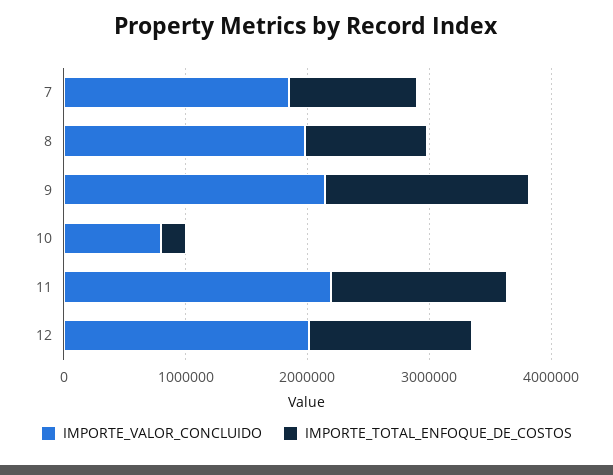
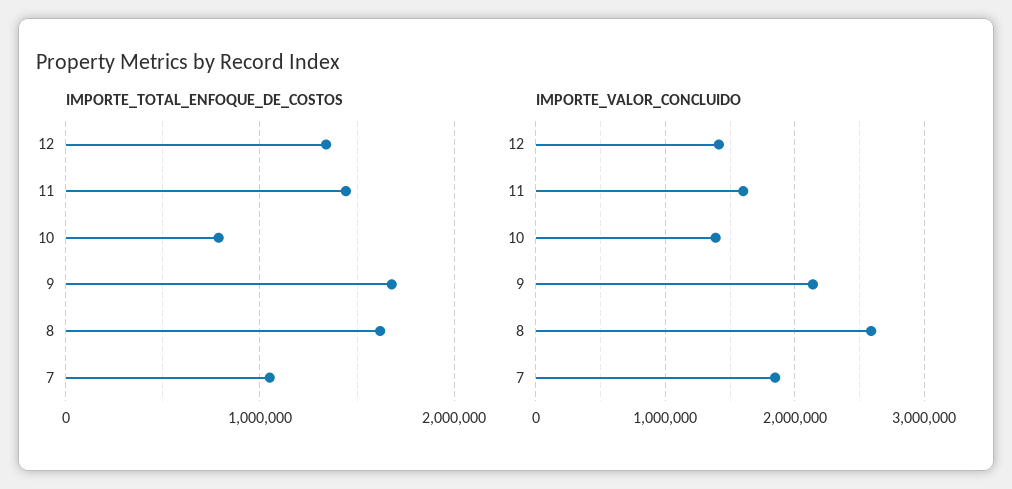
IMPORTE_VALOR_CONCLUIDO, 8: 2000000 -> 2600000
IMPORTE_TOTAL_ENFOQUE_DE_COSTOS, 8: 1000000 -> 1600000
IMPORTE_VALOR_CONCLUIDO, 10: 800000 -> 1400000
IMPORTE_TOTAL_ENFOQUE_DE_COSTOS, 10: 200000 -> 800000
IMPORTE_VALOR_CONCLUIDO, 11: 2200000 -> 1600000
IMPORTE_VALOR_CONCLUIDO, 12: 2000000 -> 1400000

